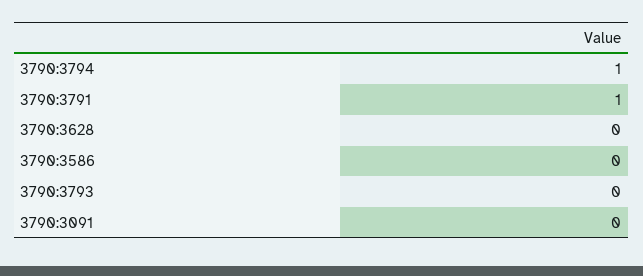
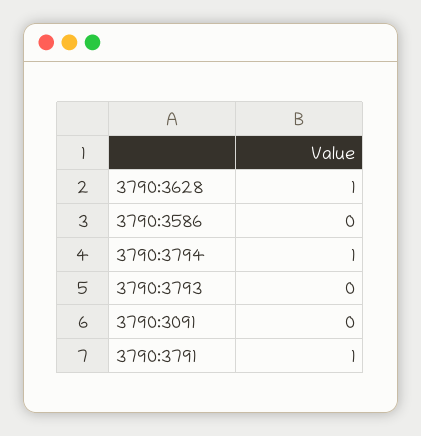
3790:3628: 0 -> 1

